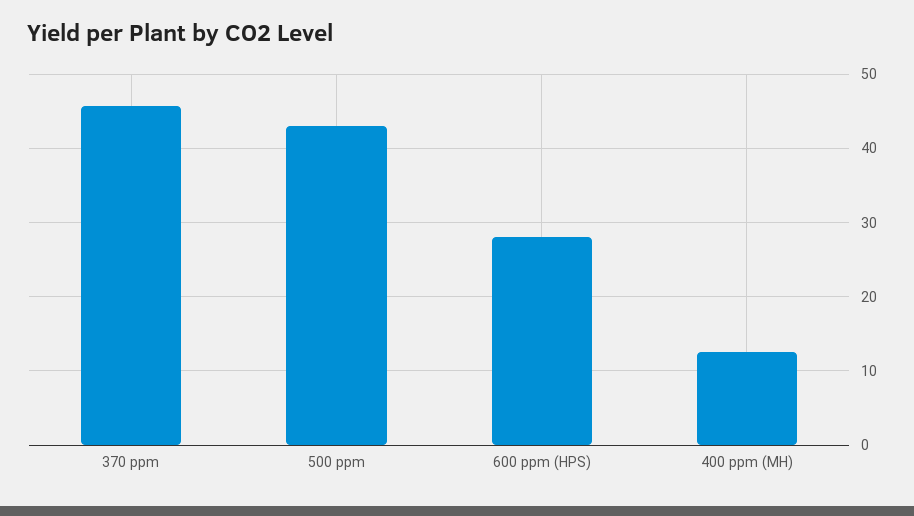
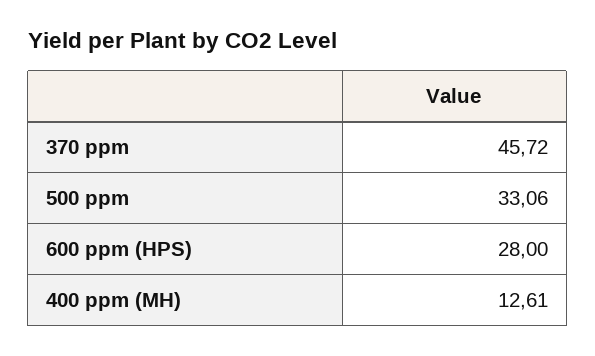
500 ppm: 43 -> 33.06

